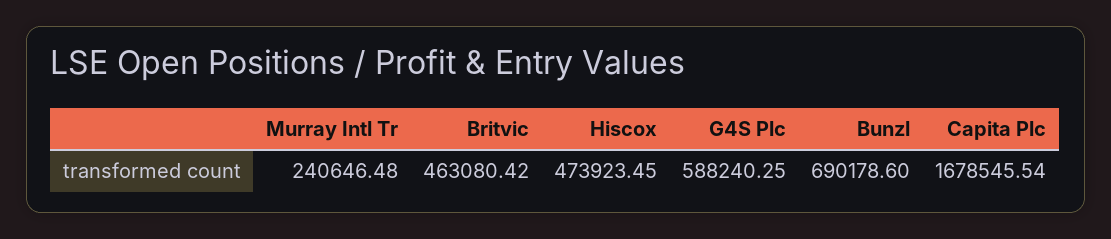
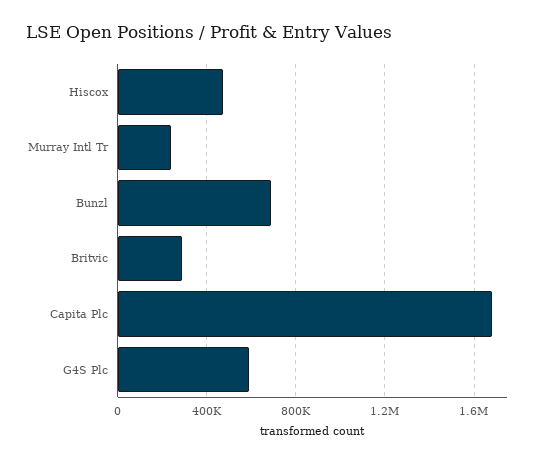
Britvic: 463080.42 -> 300000

